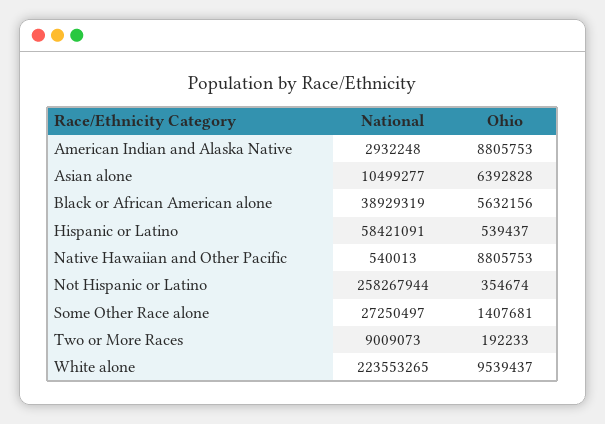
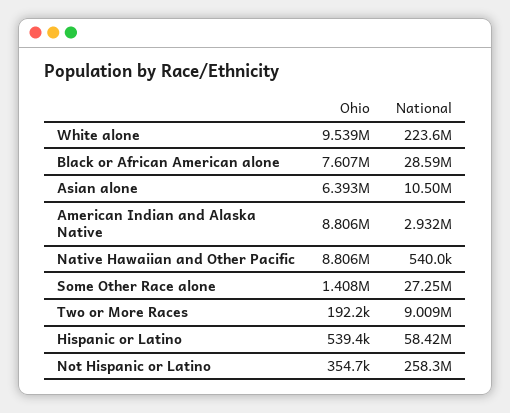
National, Black or African American alone: 38929319 -> 28590000
Ohio, Black or African American alone: 5632156 -> 7607000

